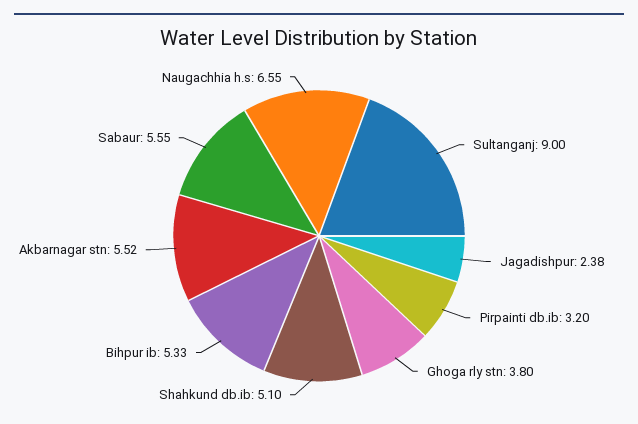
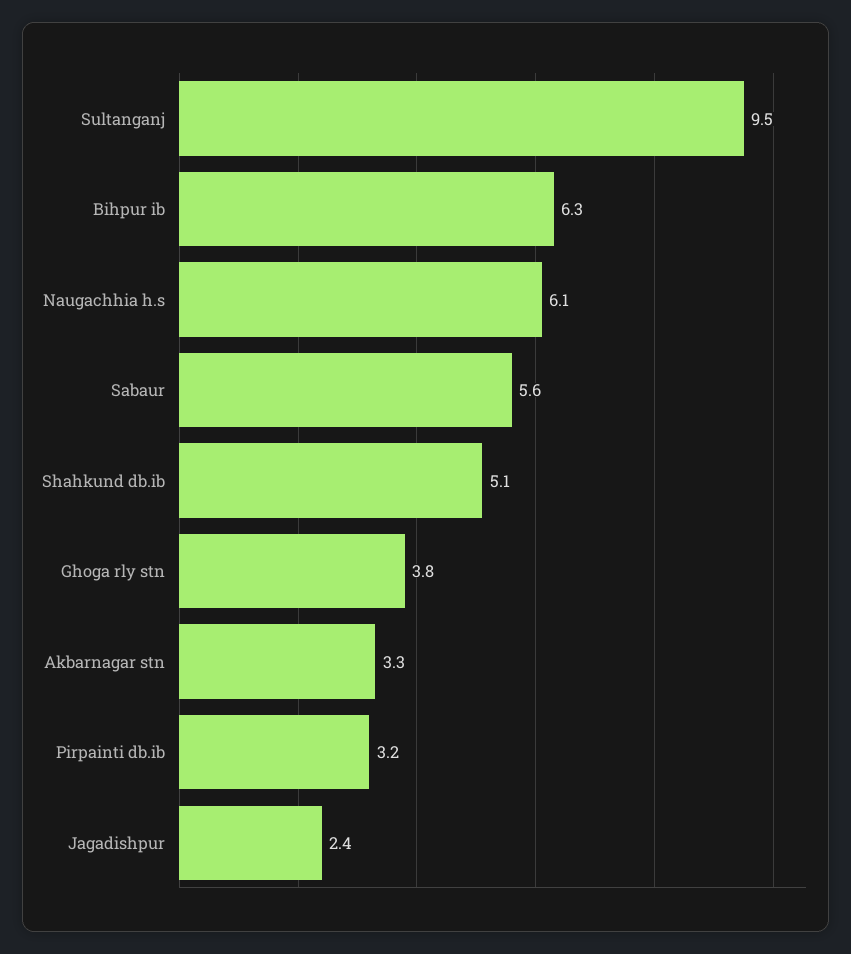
Sultanganj: 9 -> 9.5
Bihpur ib: 5.33 -> 6.3
Akbarnagar stn: 5.52 -> 3.3
Naugachhia h.s: 6.55 -> 6.1

